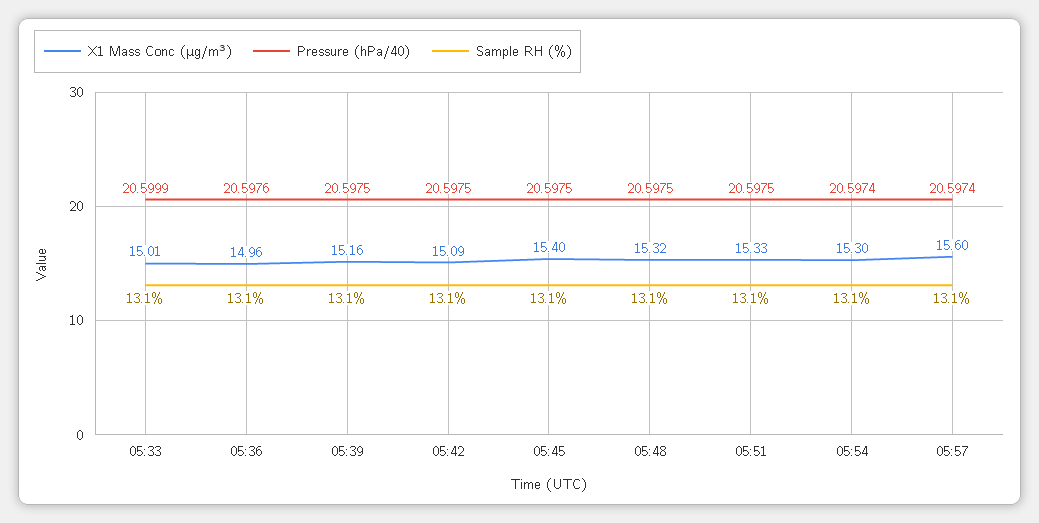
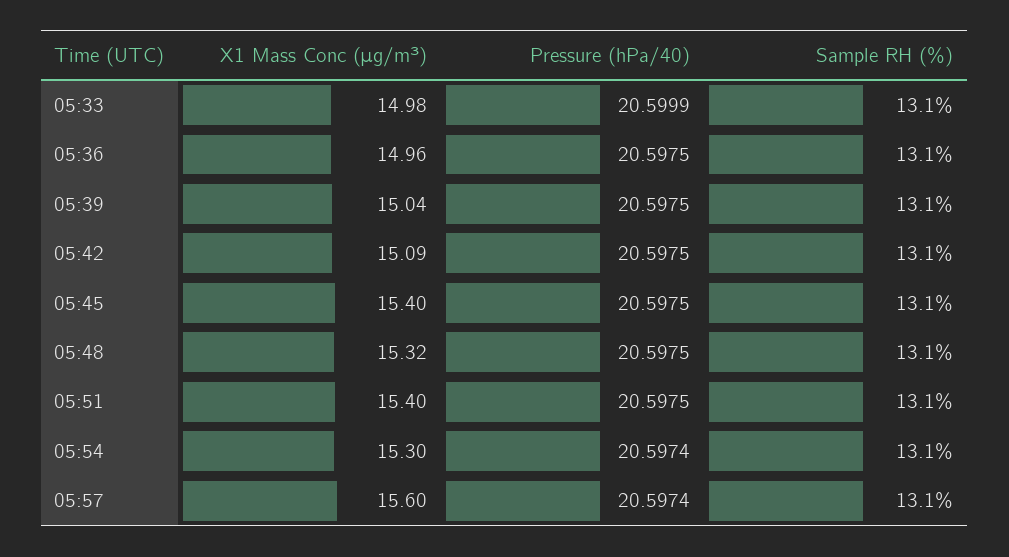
X1 Mass Conc (μg/m³), 05:33: 15.01 -> 14.98
Pressure (hPa/40), 05:36: 20.5976 -> 20.5975
X1 Mass Conc (μg/m³), 05:39: 15.16 -> 15.04
X1 Mass Conc (μg/m³), 05:51: 15.33 -> 15.4

